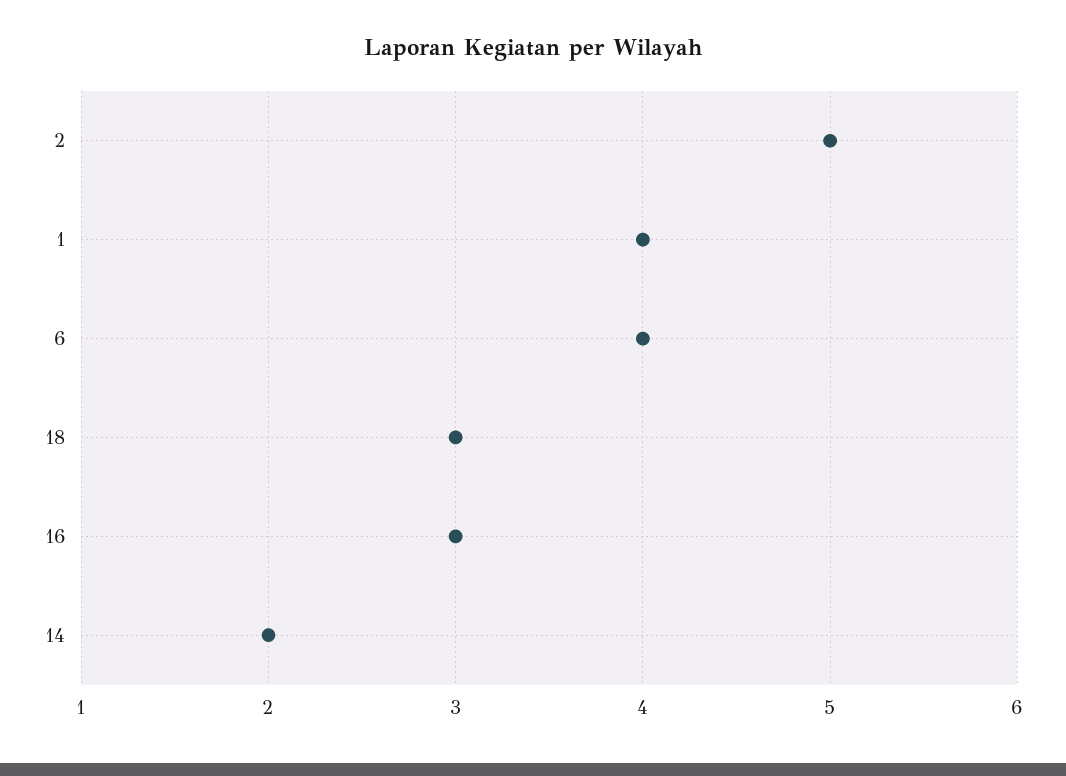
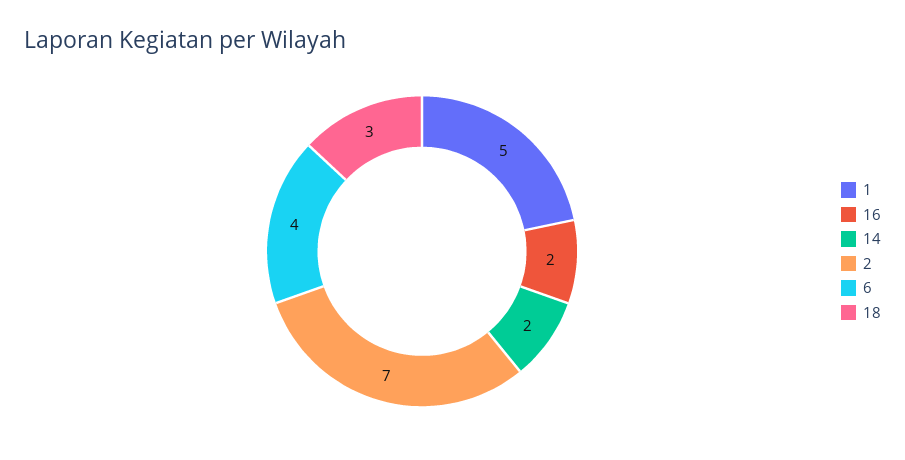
2: 5 -> 7
1: 4 -> 5
16: 3 -> 2

